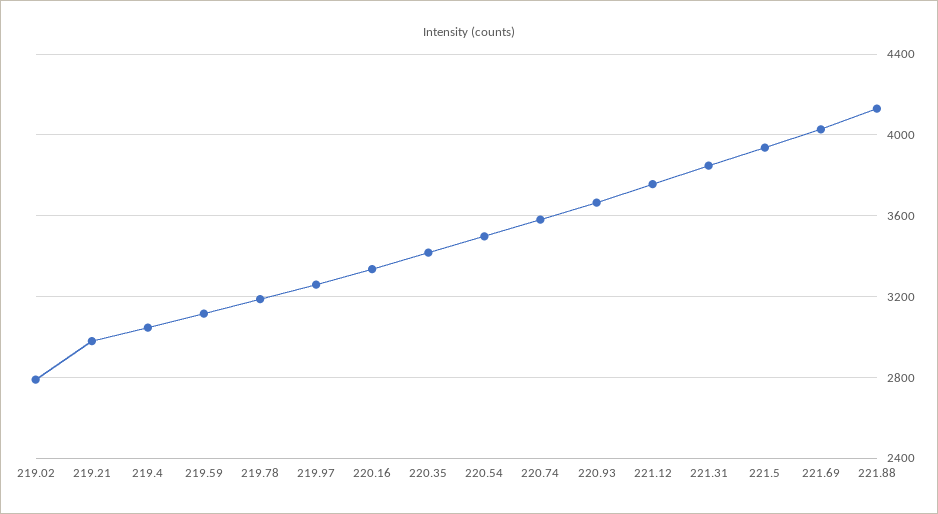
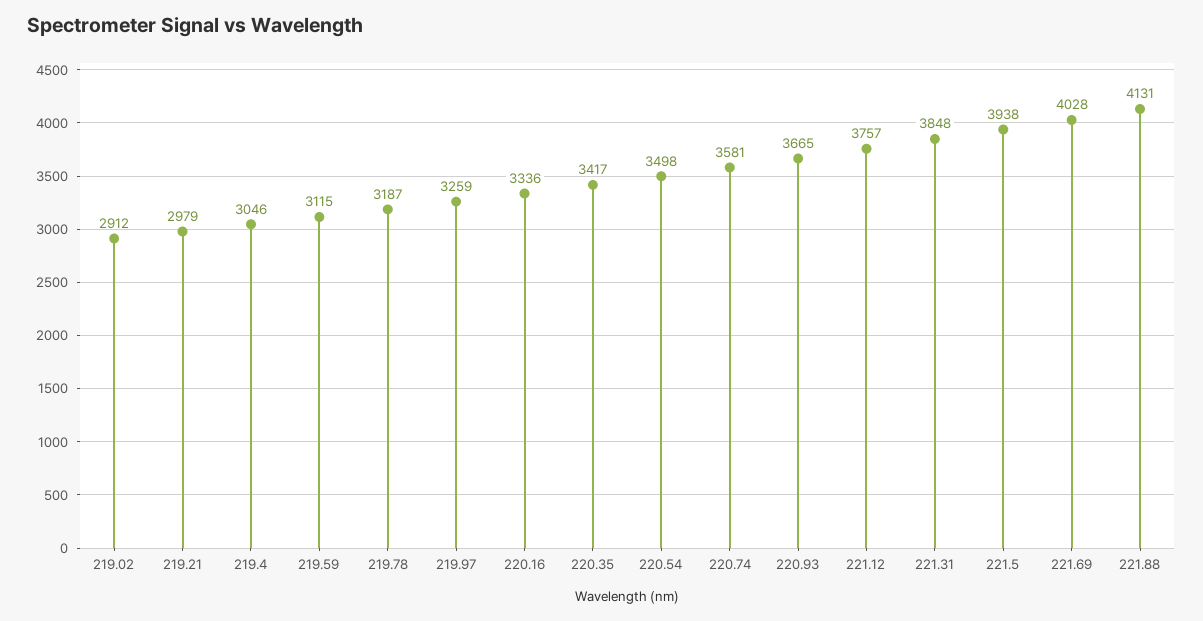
219.02: 2800 -> 2912

